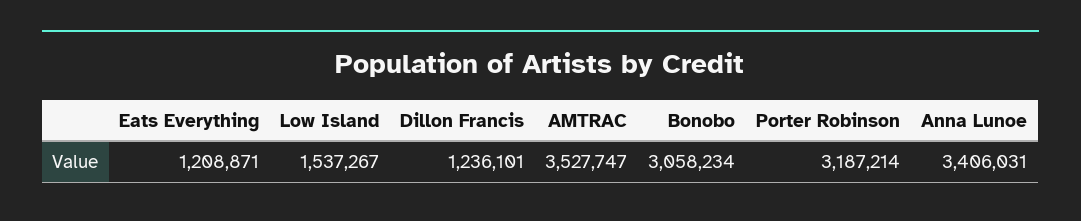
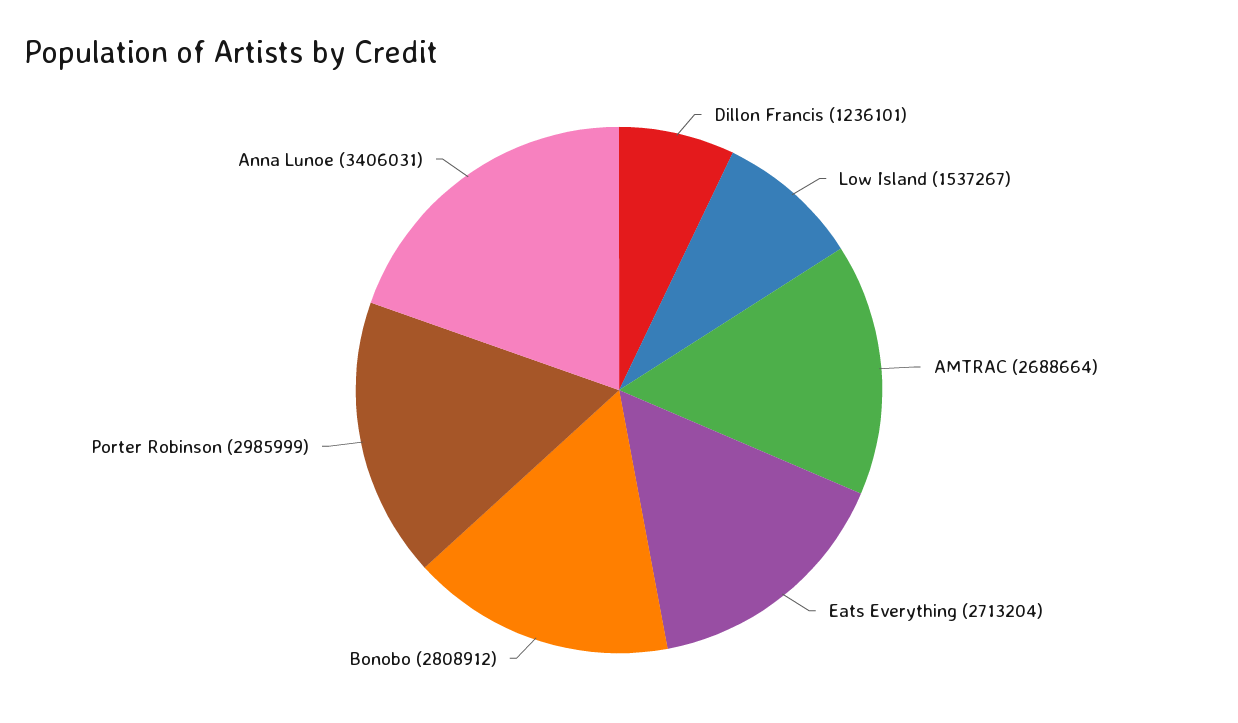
Eats Everything: 1208871 -> 2713204
AMTRAC: 3527747 -> 2688664
Bonobo: 3058234 -> 2808912
Porter Robinson: 3187214 -> 2985999

